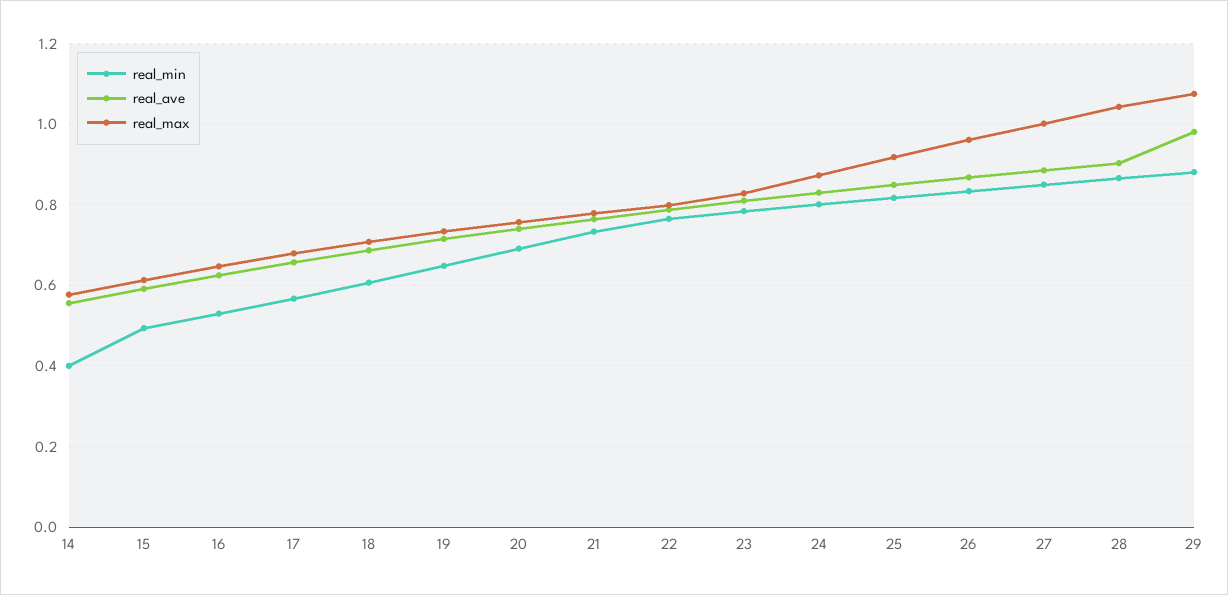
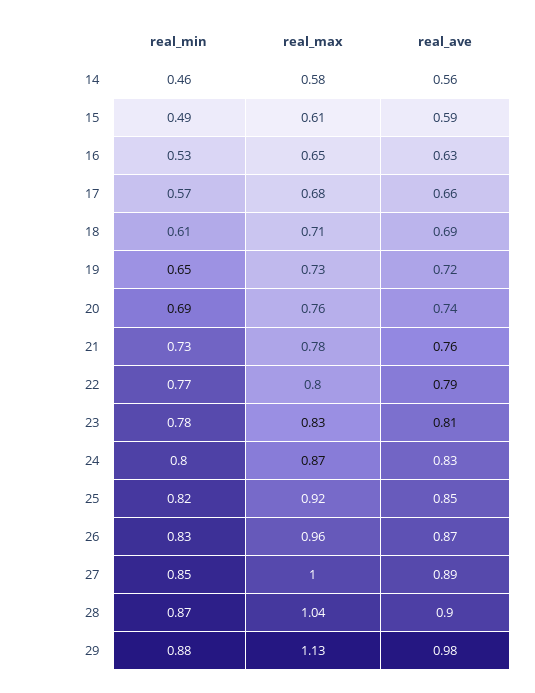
real_min, 14: 0.4 -> 0.46
real_max, 29: 1.08 -> 1.13

